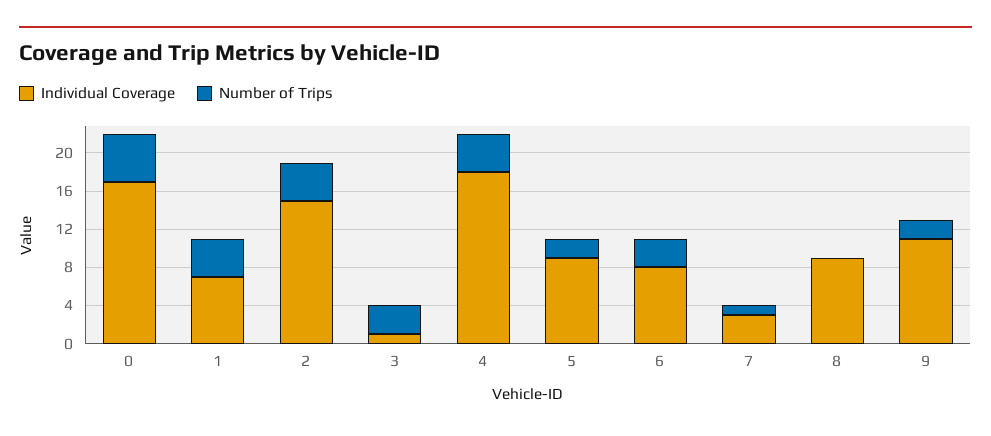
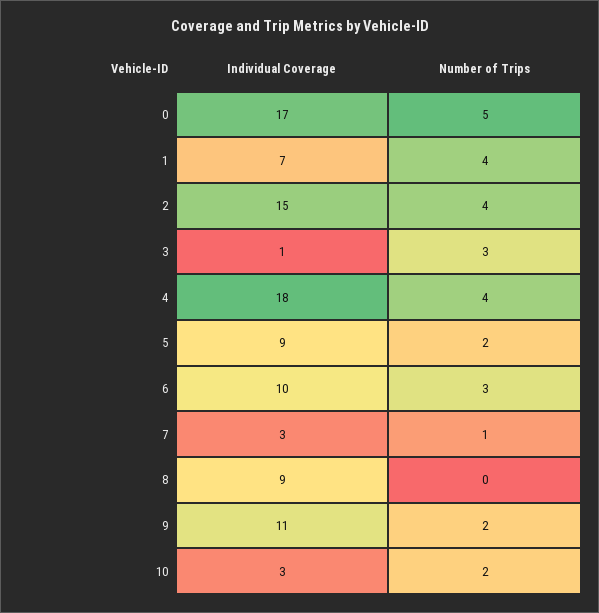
Individual Coverage, 6: 8 -> 10
Individual Coverage, 10: none -> 3
Number of Trips, 10: none -> 2

